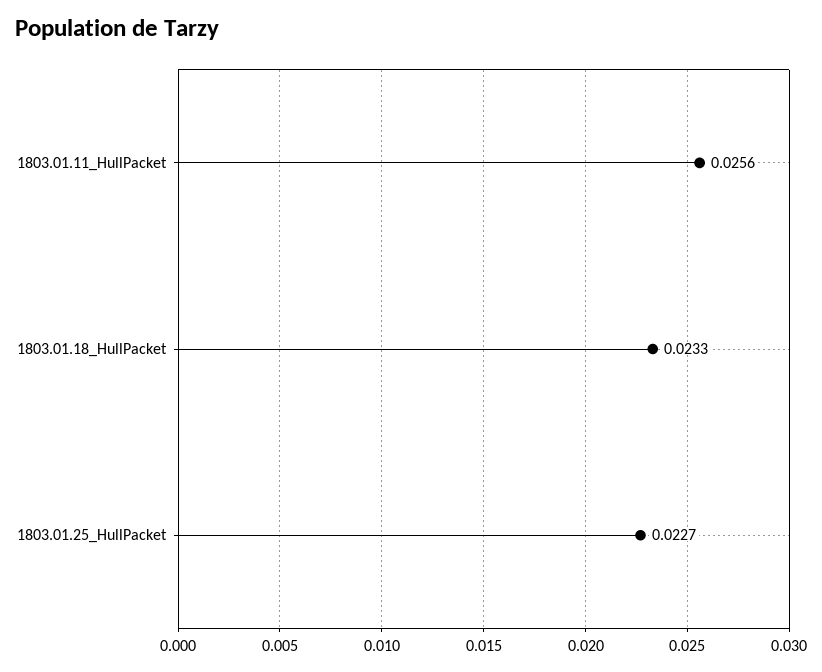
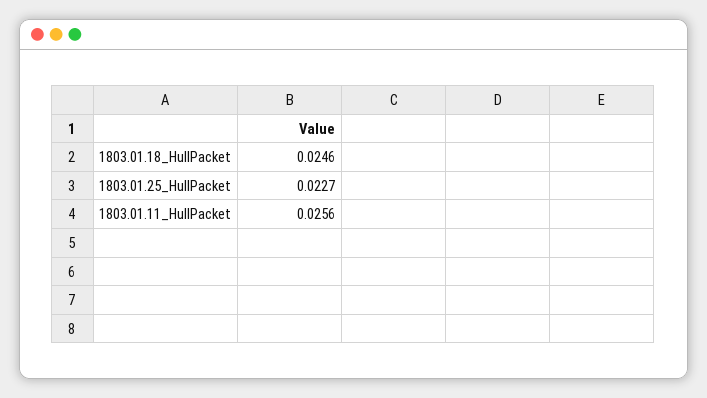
1803.01.18_HullPacket: 0.0233 -> 0.0246

